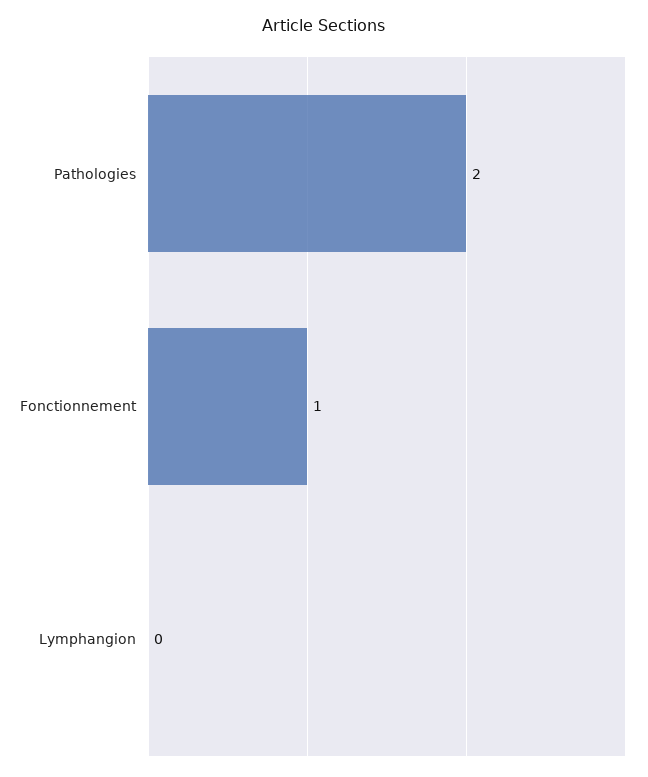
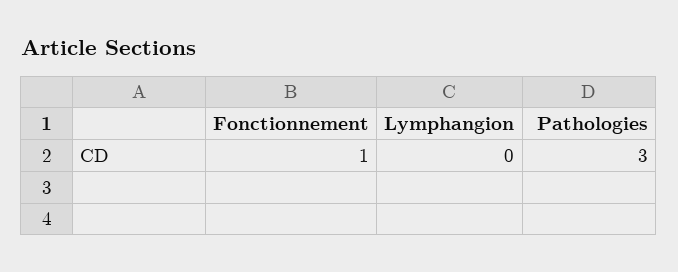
Pathologies: 2 -> 3

